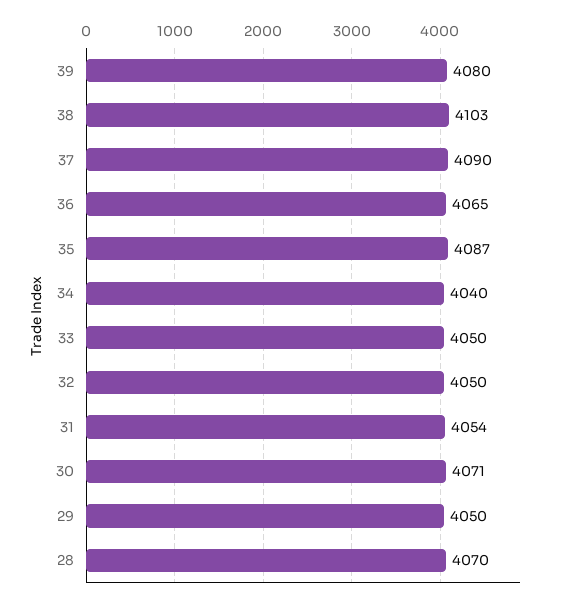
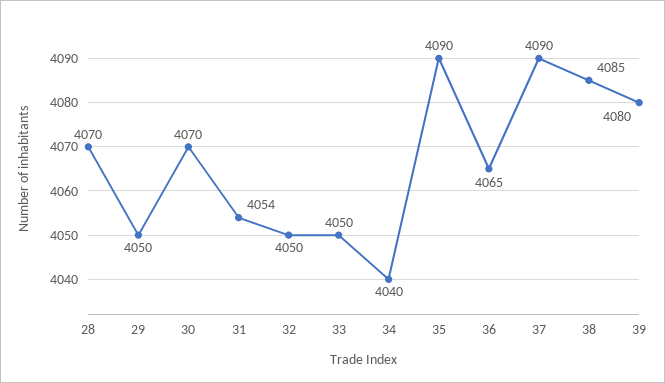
38: 4103 -> 4085
35: 4087 -> 4090
30: 4071 -> 4070

